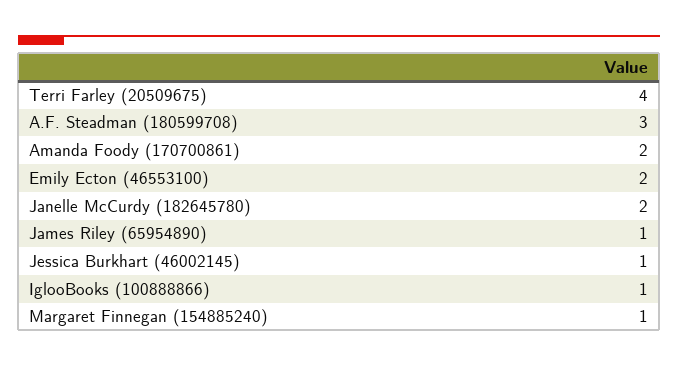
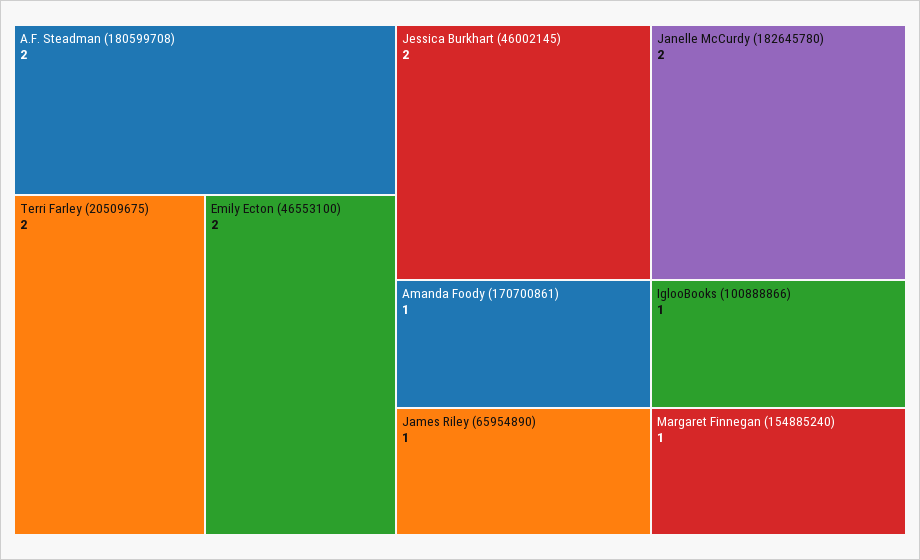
Terri Farley (20509675): 4 -> 2
A.F. Steadman (180599708): 3 -> 2
Amanda Foody (170700861): 2 -> 1
Jessica Burkhart (46002145): 1 -> 2

